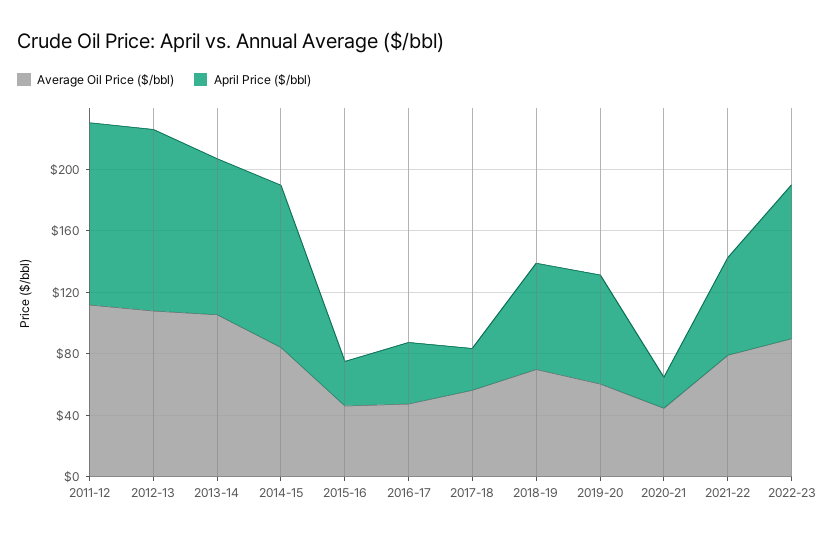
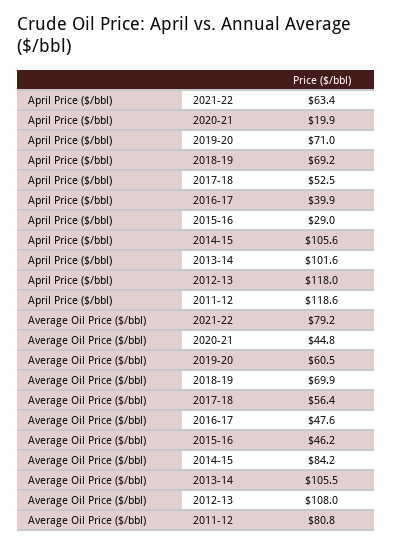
Average Oil Price ($/bbl), 2011-12: 110 -> 80.8
April Price ($/bbl), 2017-18: 30 -> 52.5
Average Oil Price ($/bbl), 2022-23: 90 -> none
April Price ($/bbl), 2022-23: 100 -> none

